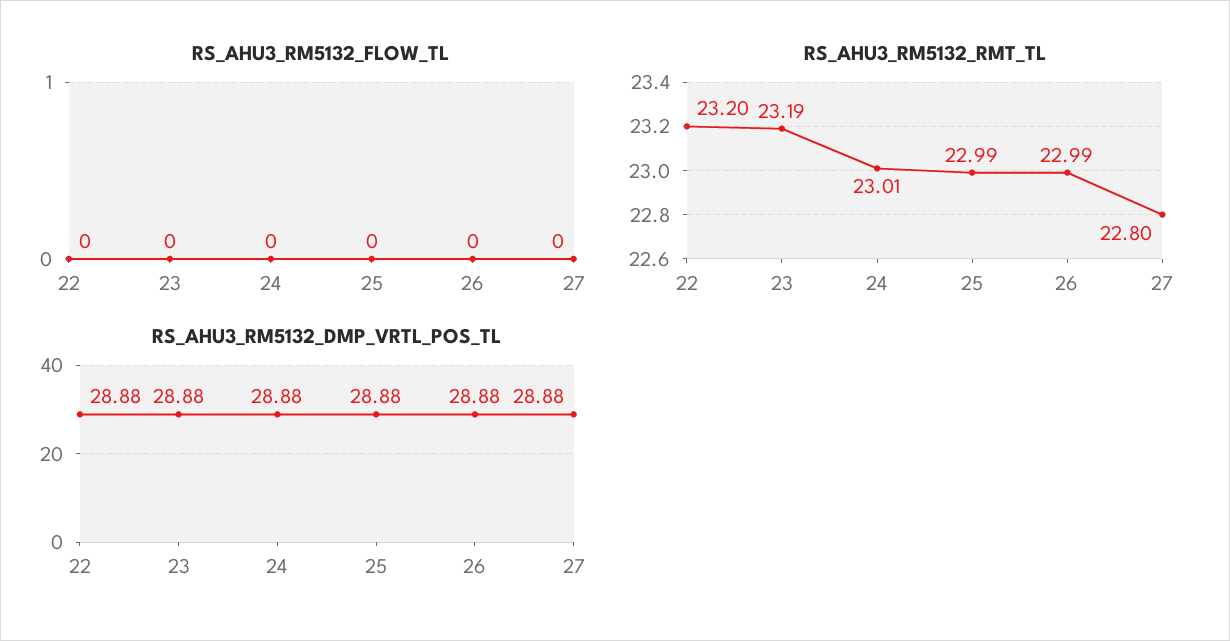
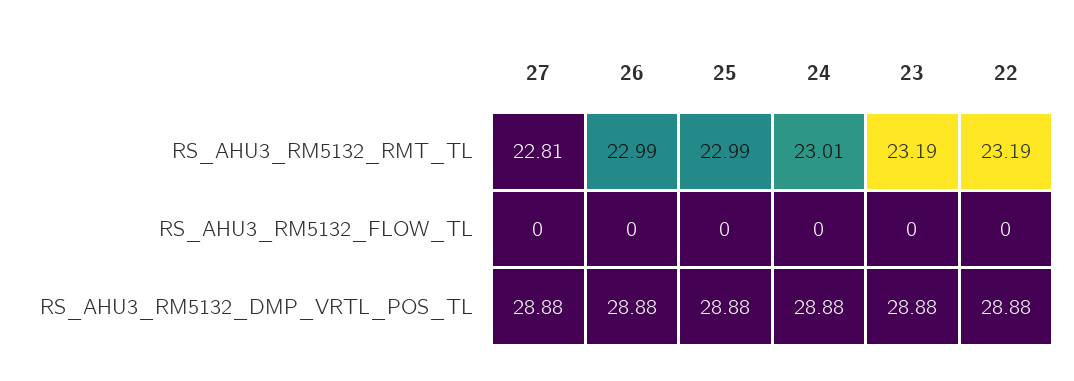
RS_AHU3_RM5132_RMT_TL, 22: 23.2 -> 23.19
RS_AHU3_RM5132_RMT_TL, 27: 22.8 -> 22.81

